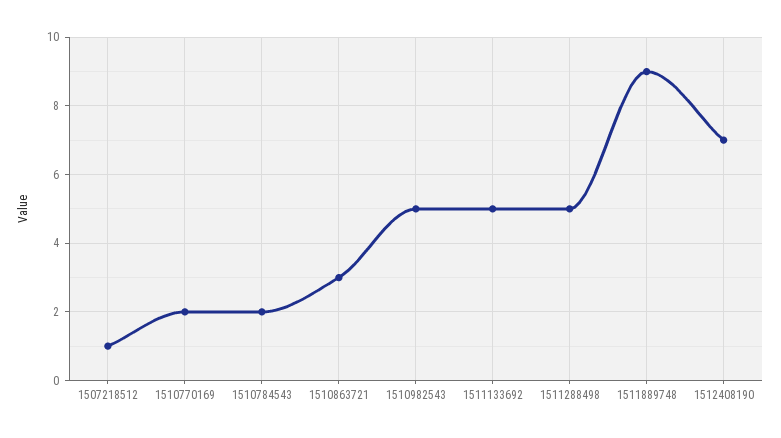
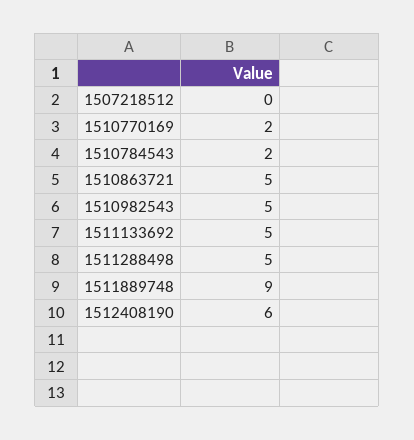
1507218512: 1 -> 0
1510863721: 3 -> 5
1512408190: 7 -> 6

